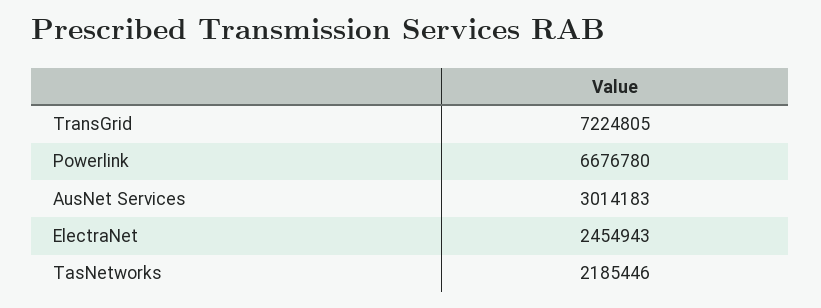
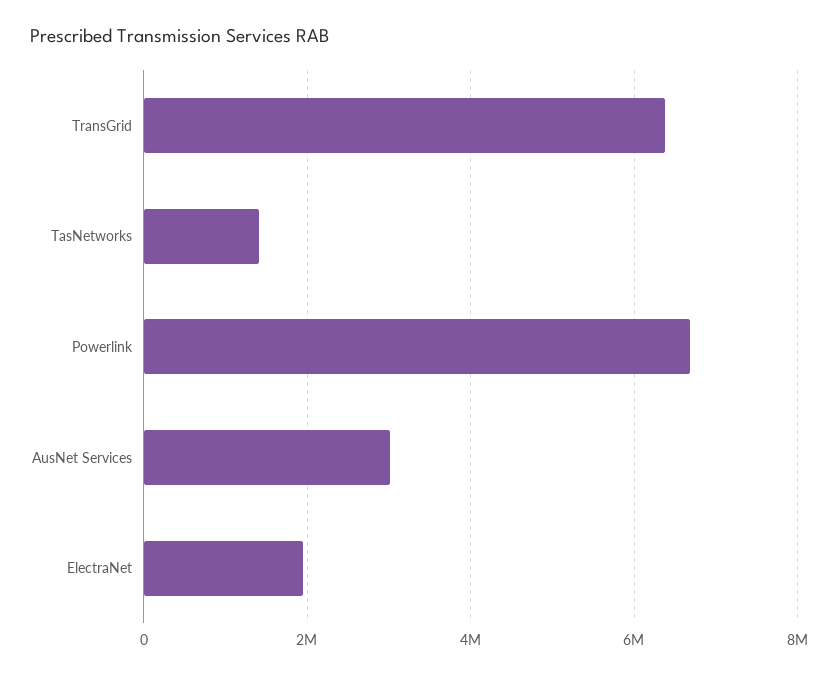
TransGrid: 7224805 -> 6400000
ElectraNet: 2454943 -> 2000000
TasNetworks: 2185446 -> 1400000

